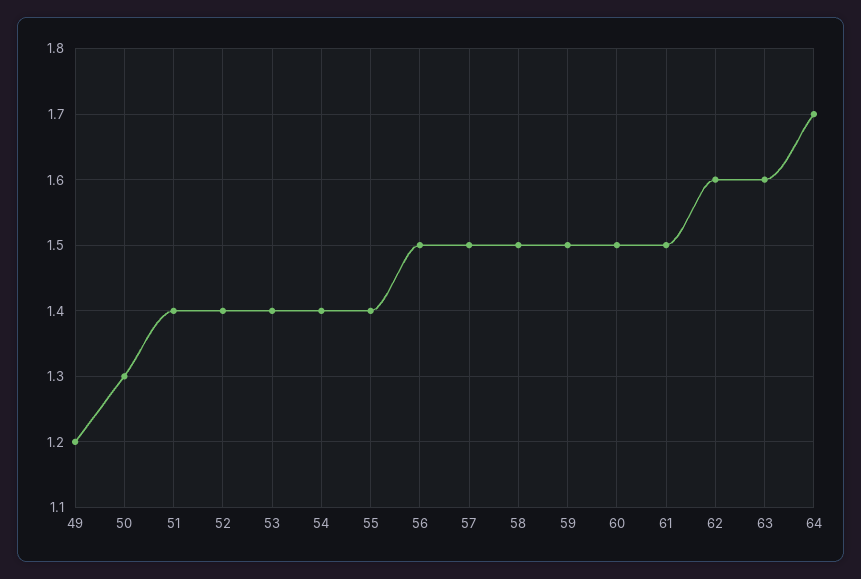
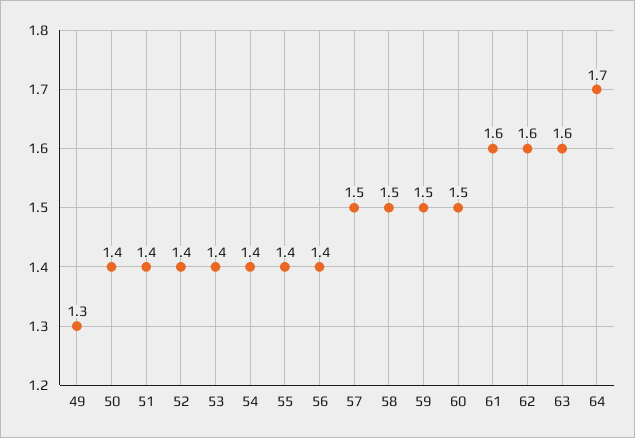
49: 1.2 -> 1.3
50: 1.3 -> 1.4
56: 1.5 -> 1.4
61: 1.5 -> 1.6

